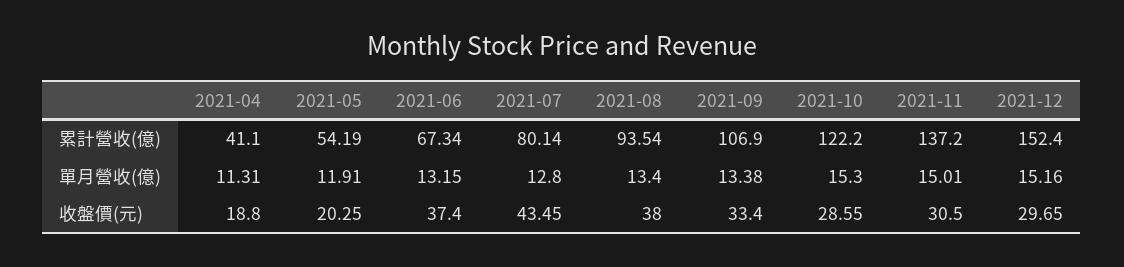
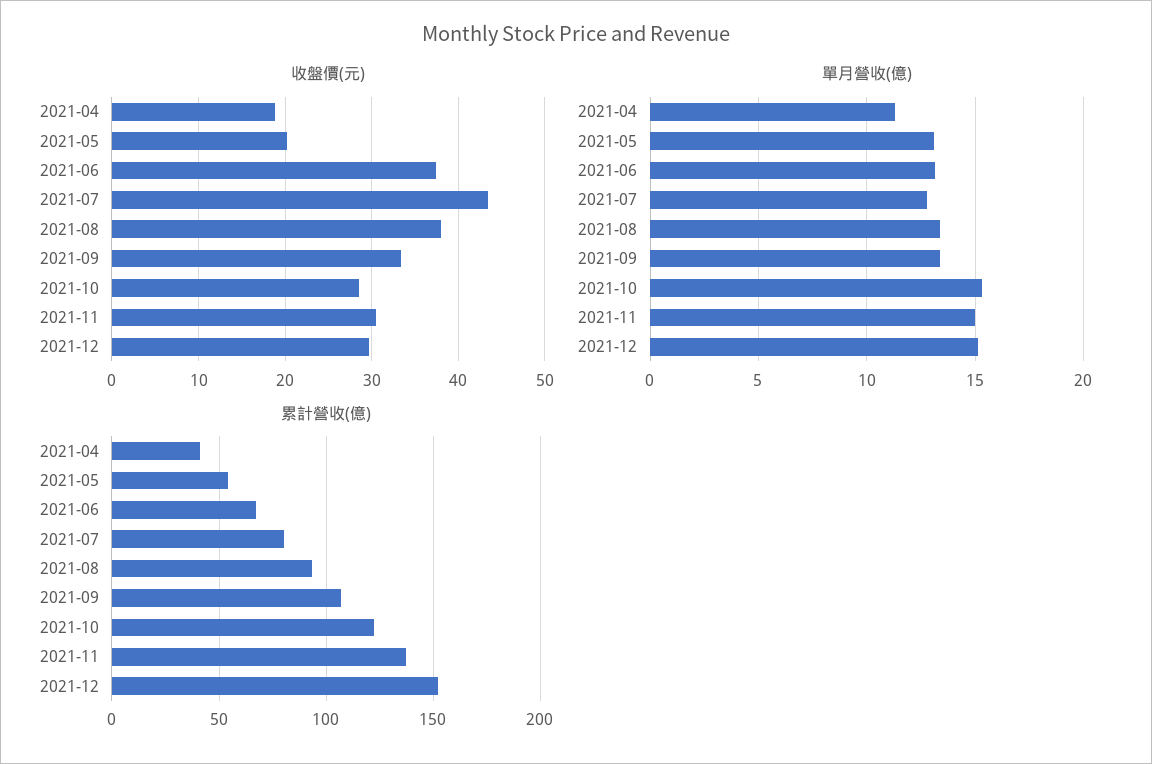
單月營收(億), 2021-05: 11.91 -> 13

